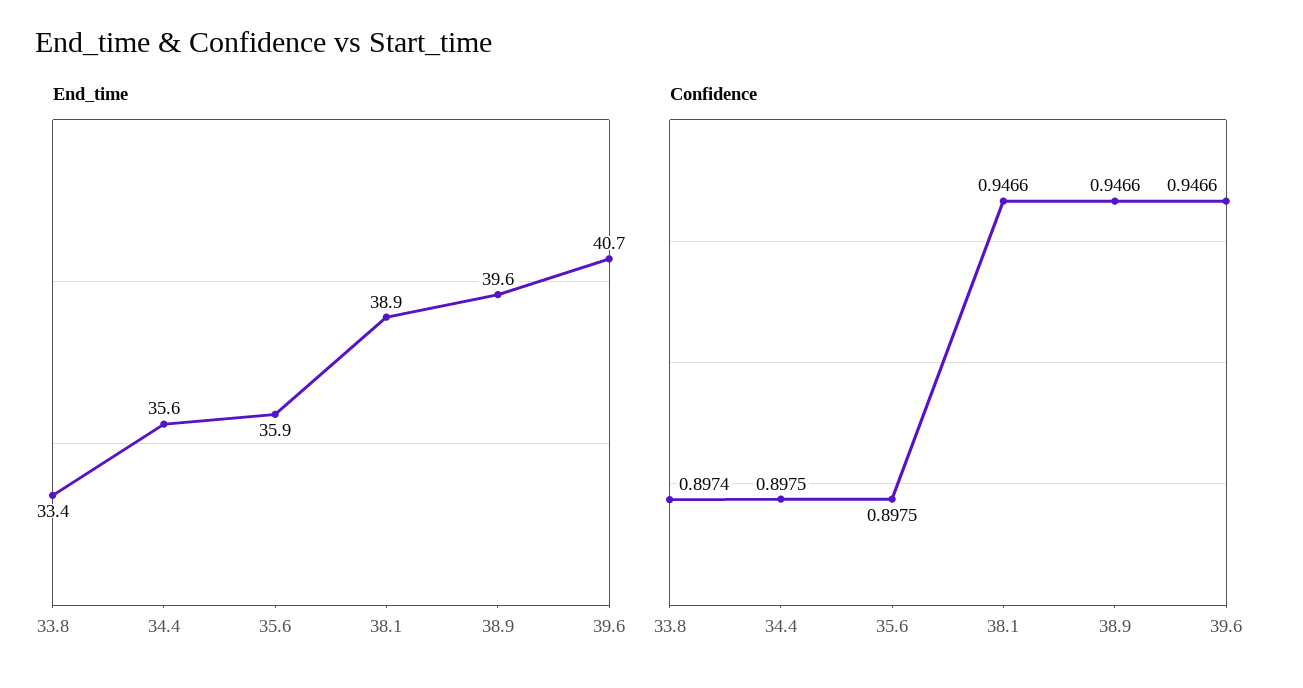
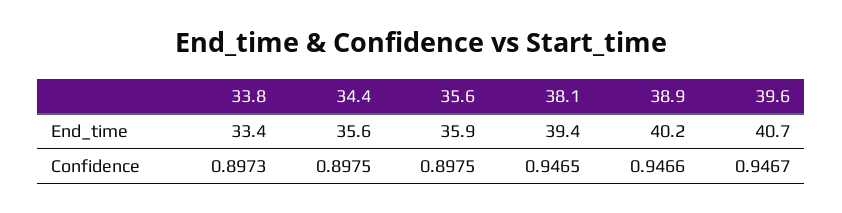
End_time, 38.1: 38.9 -> 39.4
End_time, 38.9: 39.6 -> 40.2
Confidence, 33.8: 0.8974 -> 0.8973
Confidence, 38.1: 0.9466 -> 0.9465
Confidence, 39.6: 0.9466 -> 0.9467

